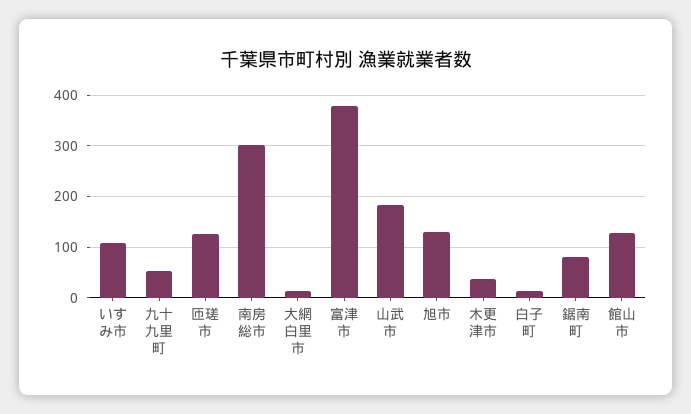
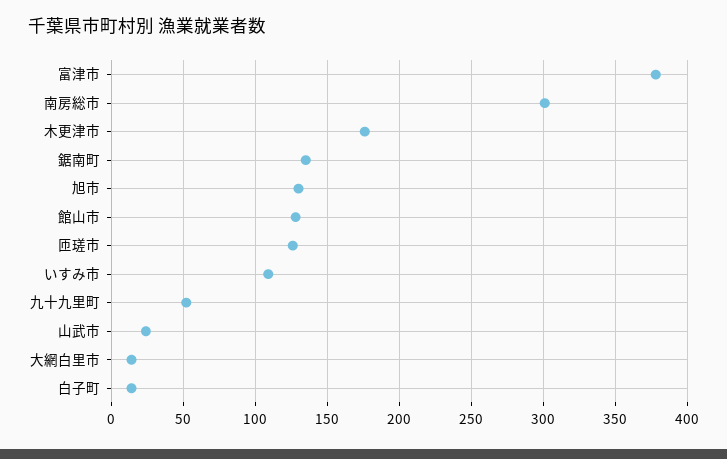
山武市: 180 -> 25
木更津市: 40 -> 175
鋸南町: 80 -> 135

